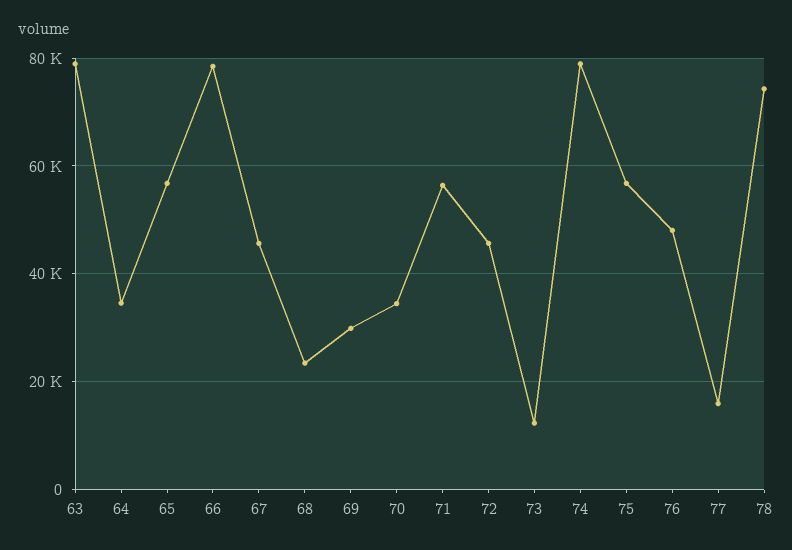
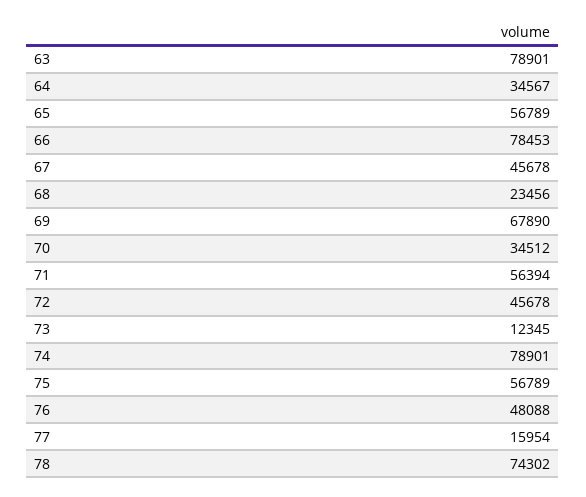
69: 30000 -> 67890

